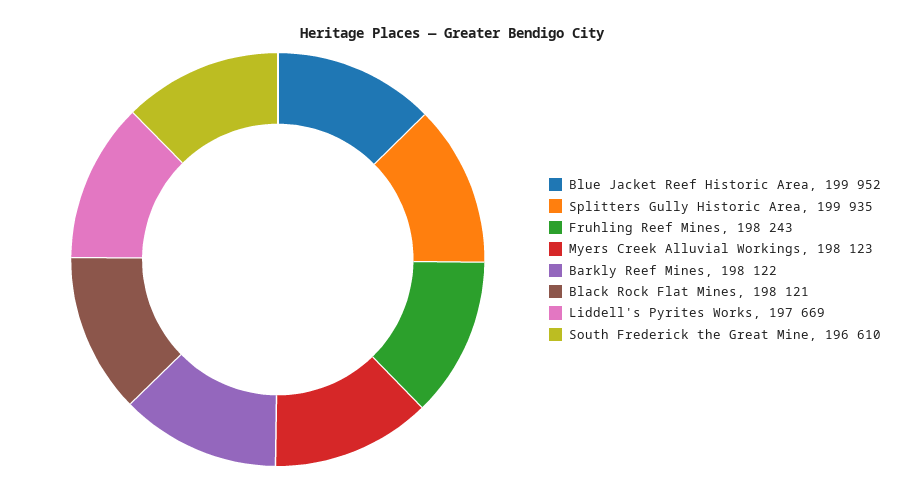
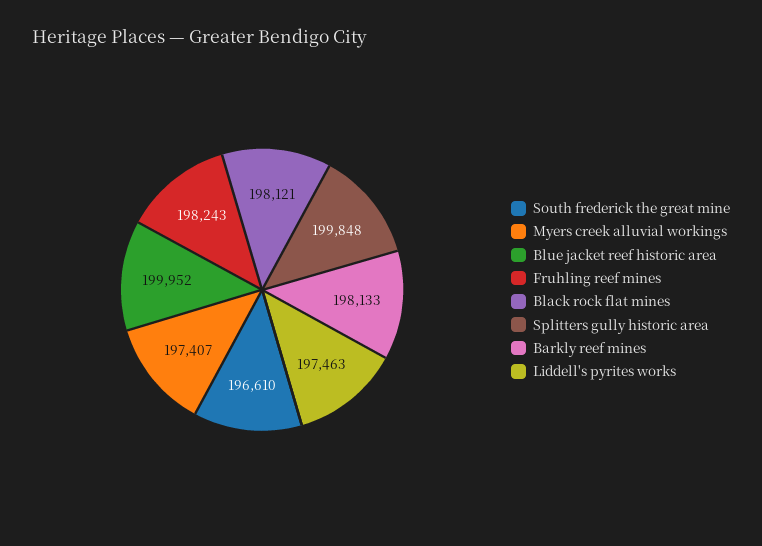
Splitters Gully Historic Area: 199935 -> 199848
Myers Creek Alluvial Workings: 198123 -> 197407
Barkly Reef Mines: 198122 -> 198133
Liddell's Pyrites Works: 197669 -> 197463

